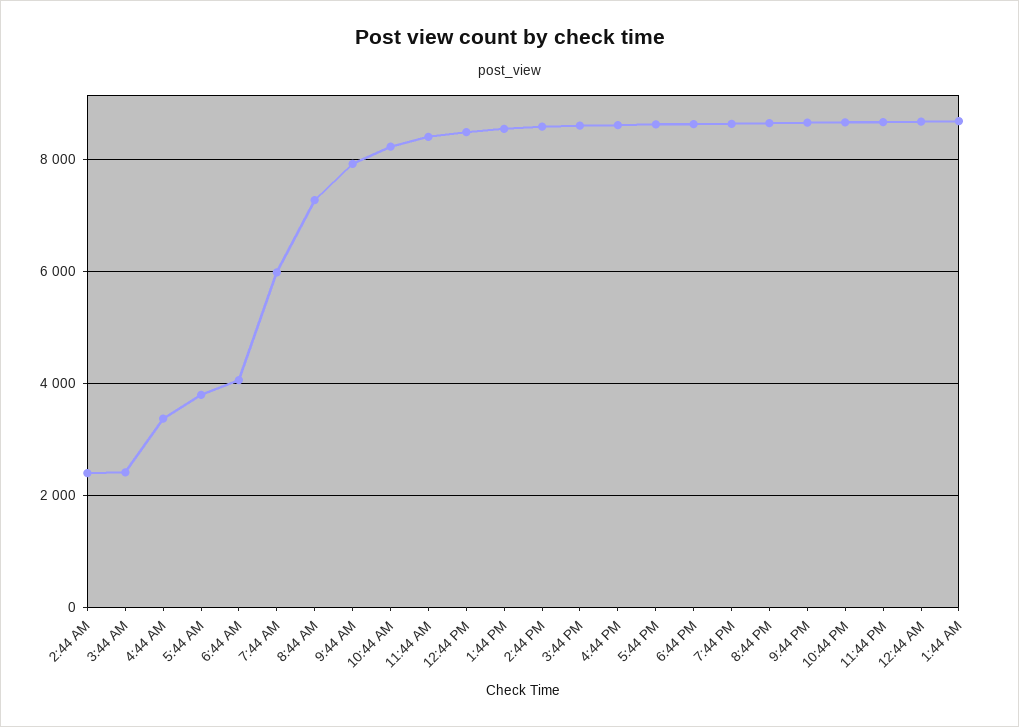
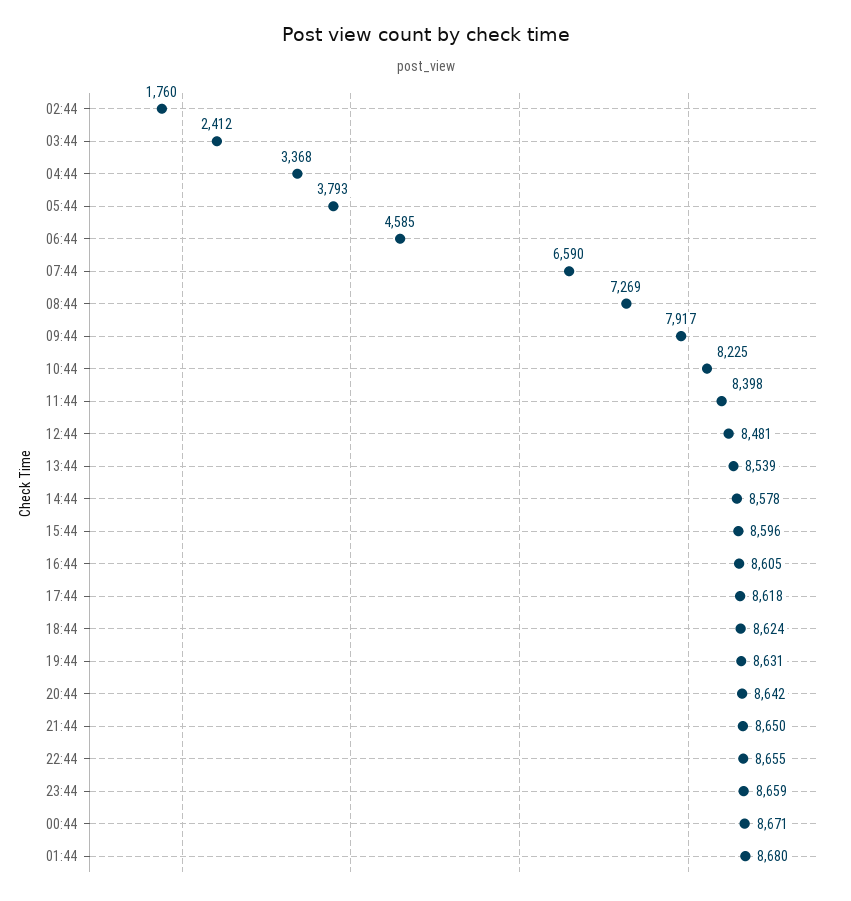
2:44 AM: 2400 -> 1760
6:44 AM: 4000 -> 4585
7:44 AM: 6000 -> 6590

